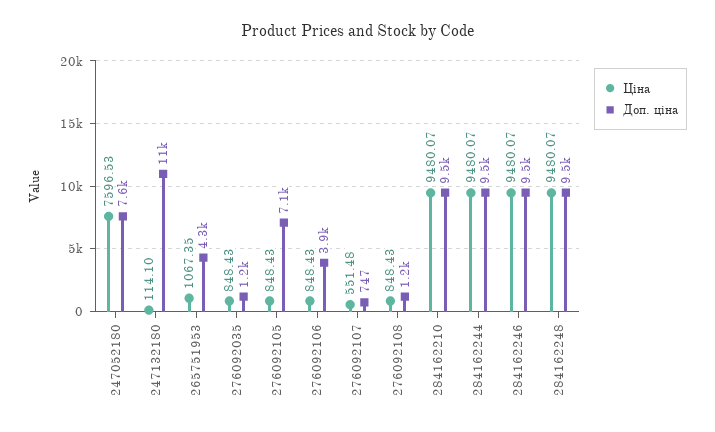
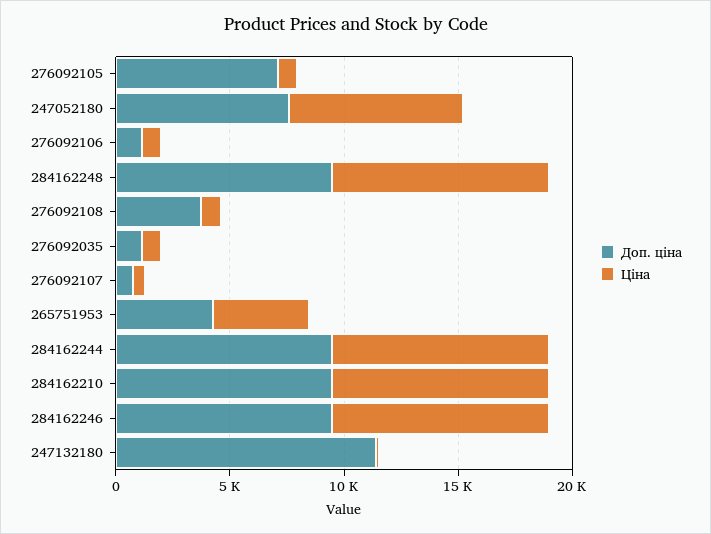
Ціна, 265751953: 1067.35 -> 4000
Доп. ціна, 276092106: 3900 -> 1000
Доп. ціна, 276092108: 1200 -> 4000

